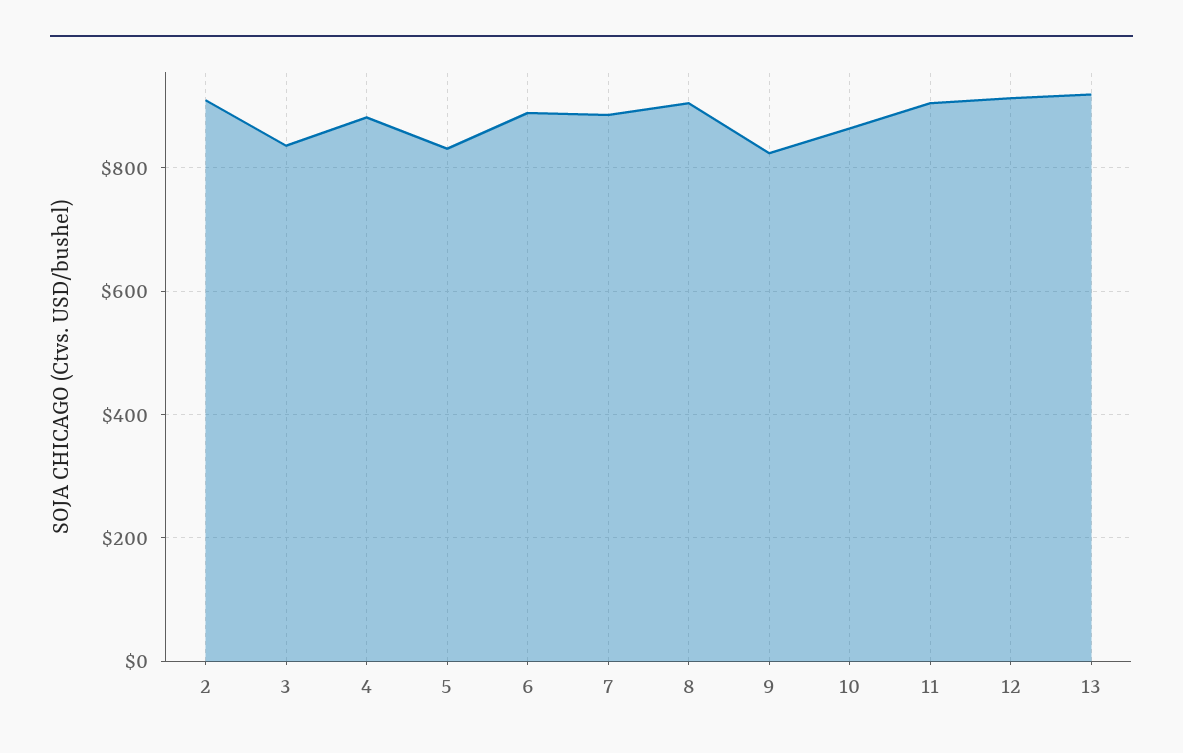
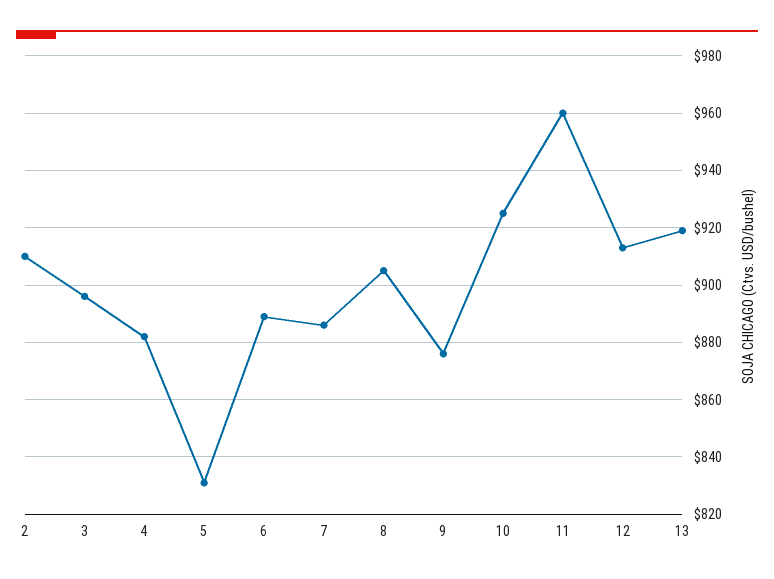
3: 840 -> 895
9: 820 -> 875
10: 860 -> 925
11: 900 -> 960

